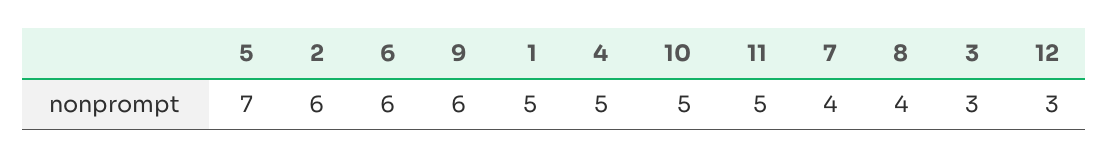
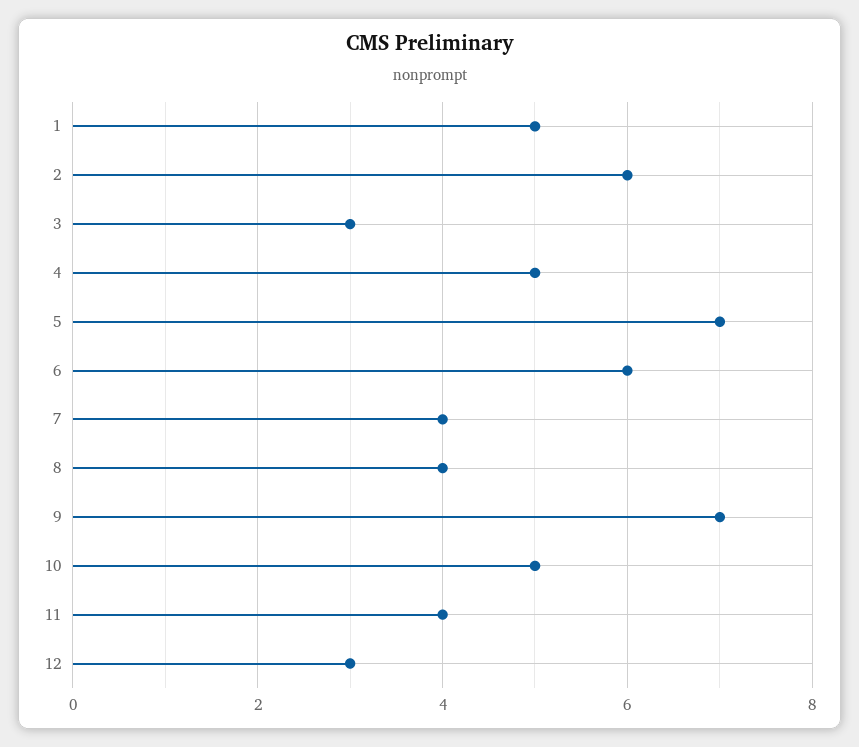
9: 6 -> 7
11: 5 -> 4

